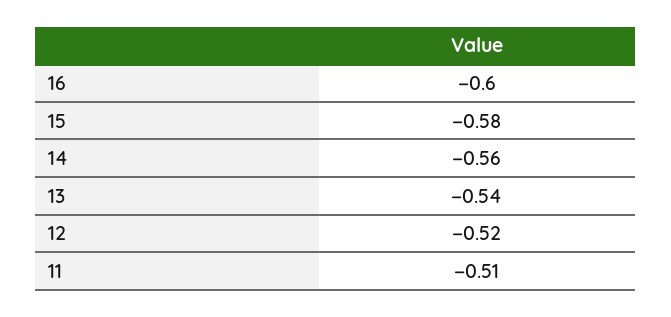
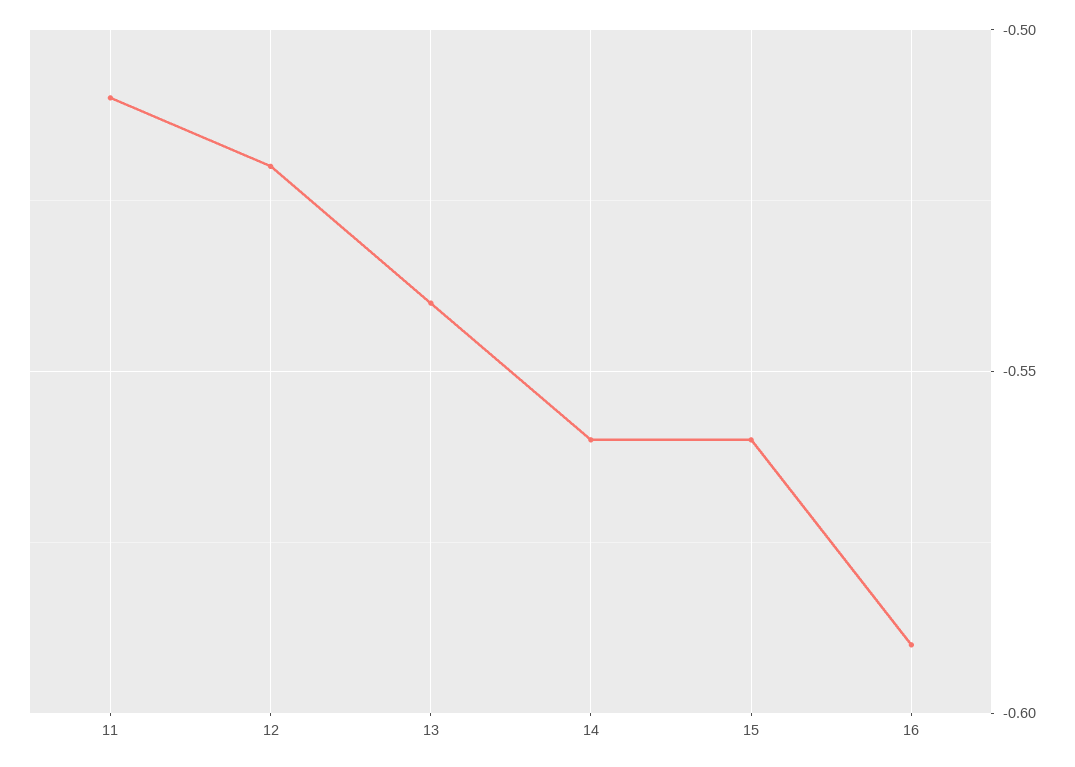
16: -0.6 -> -0.59
15: -0.58 -> -0.56

